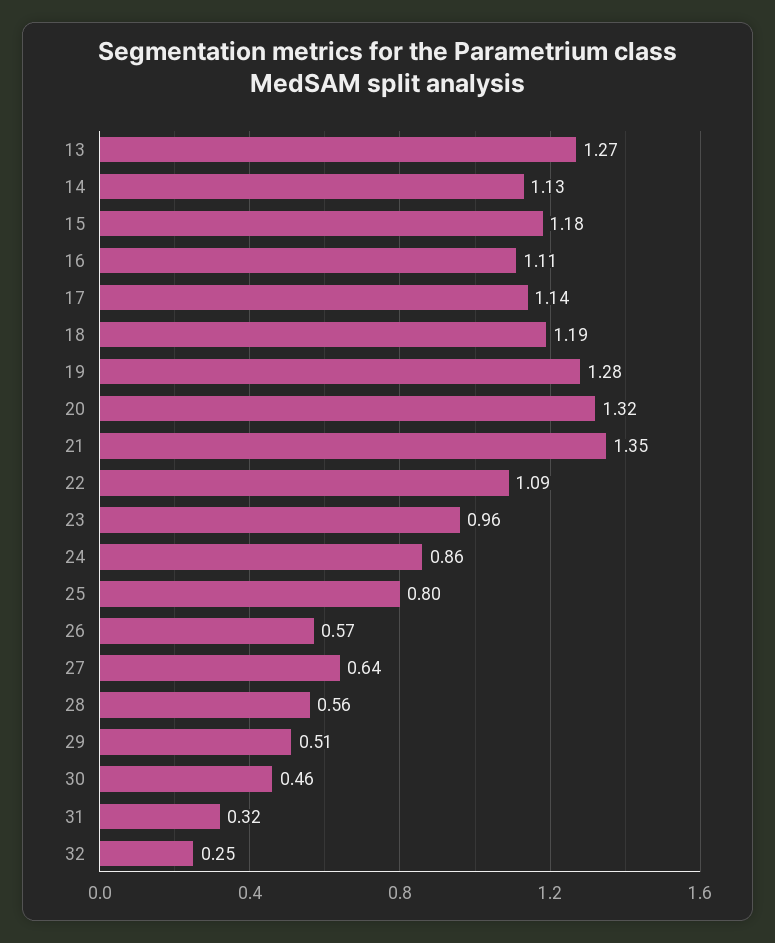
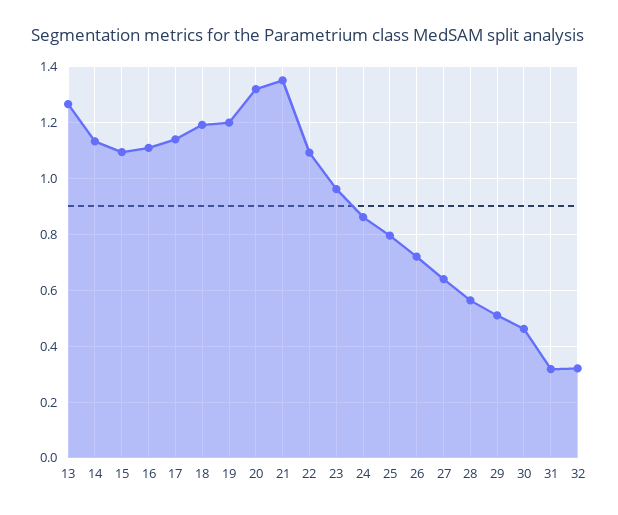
15: 1.18 -> 1.1
19: 1.28 -> 1.2
26: 0.57 -> 0.725
32: 0.25 -> 0.325

